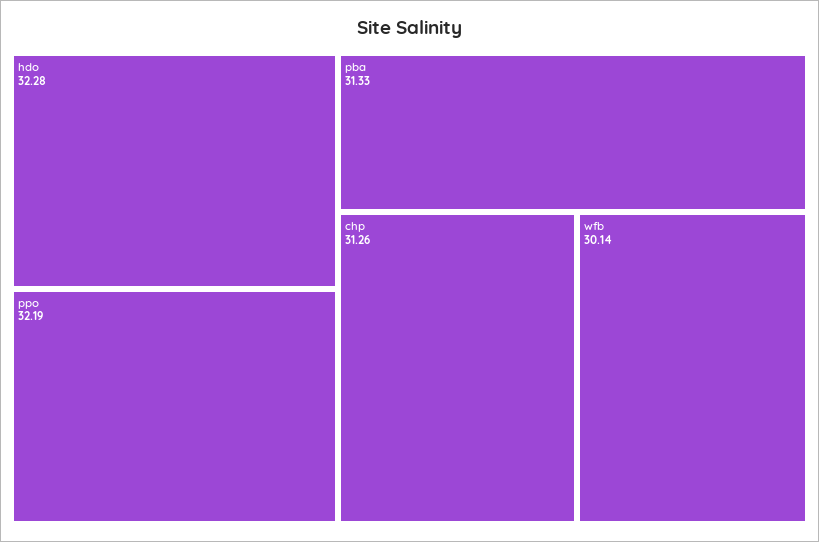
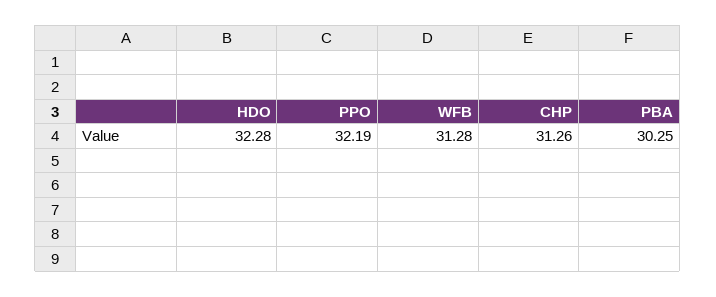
pba: 31.33 -> 30.25
wfb: 30.14 -> 31.28

